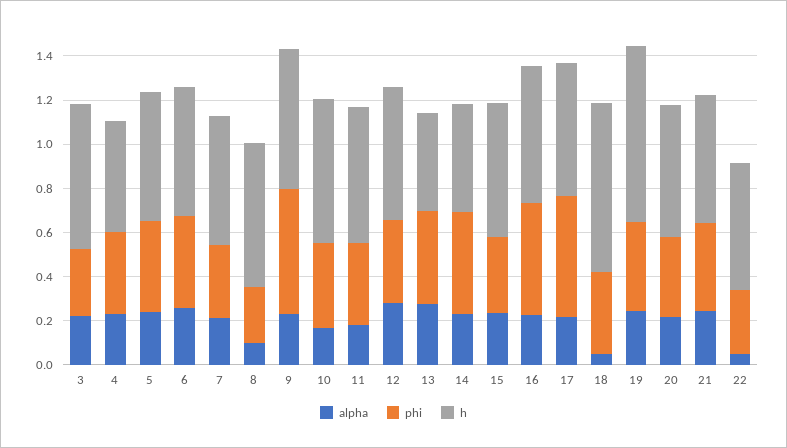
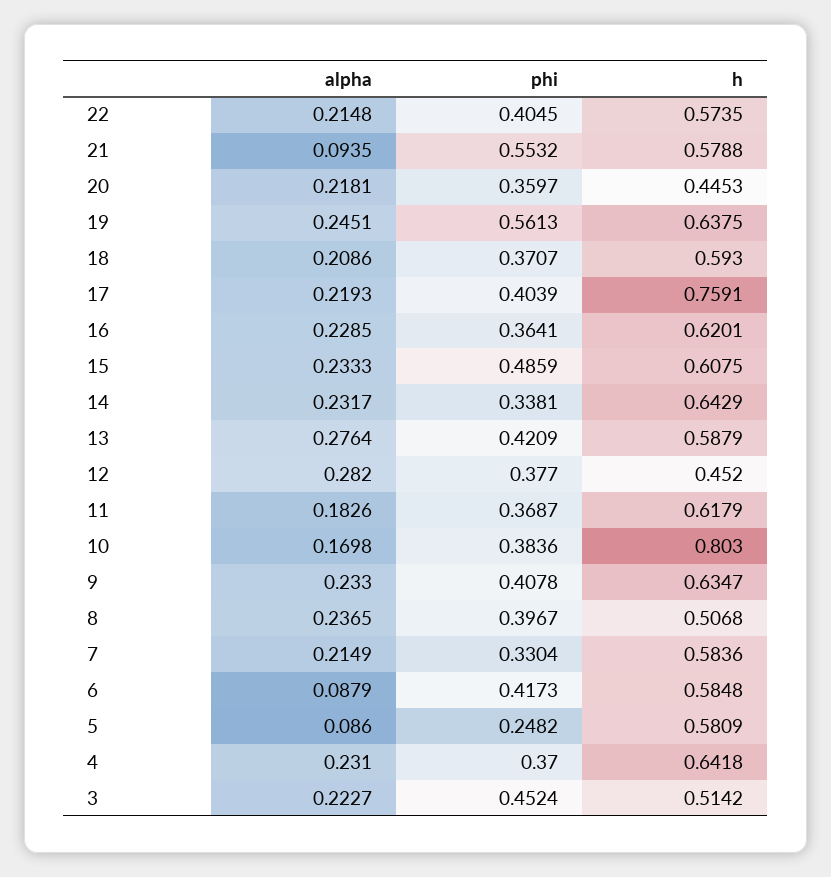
phi, 3: 0.3 -> 0.4524
h, 3: 0.65 -> 0.5142
h, 4: 0.5 -> 0.6418
alpha, 5: 0.25 -> 0.086
phi, 5: 0.4 -> 0.2482
alpha, 6: 0.25 -> 0.0879
alpha, 8: 0.1 -> 0.2365
phi, 8: 0.25 -> 0.3967
h, 8: 0.65 -> 0.5068
phi, 9: 0.55 -> 0.4078
h, 10: 0.65 -> 0.803
h, 12: 0.6 -> 0.452
h, 13: 0.45 -> 0.5879
phi, 14: 0.45 -> 0.3381
h, 14: 0.5 -> 0.6429
phi, 15: 0.35 -> 0.4859
phi, 16: 0.5 -> 0.3641
phi, 17: 0.55 -> 0.4039
h, 17: 0.6 -> 0.7591
alpha, 18: 0.05 -> 0.2086
h, 18: 0.75 -> 0.593
phi, 19: 0.4 -> 0.5613
h, 19: 0.8 -> 0.6375
h, 20: 0.6 -> 0.4453
alpha, 21: 0.25 -> 0.0935
phi, 21: 0.4 -> 0.5532
alpha, 22: 0.05 -> 0.2148
phi, 22: 0.3 -> 0.4045

